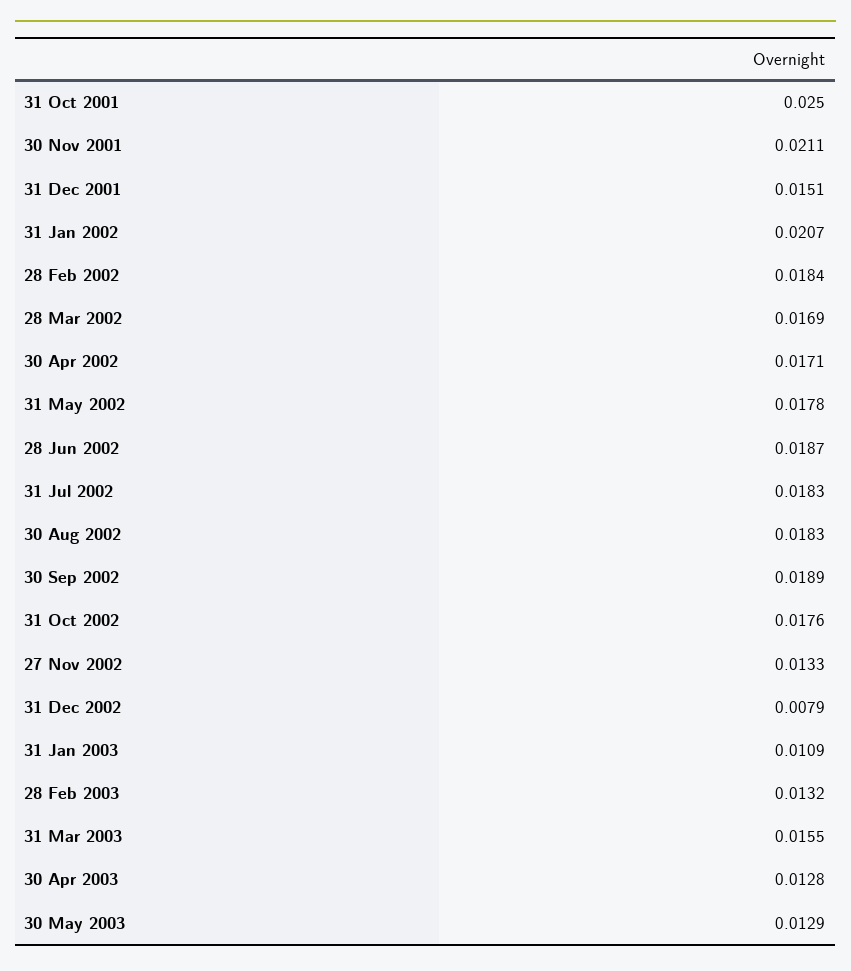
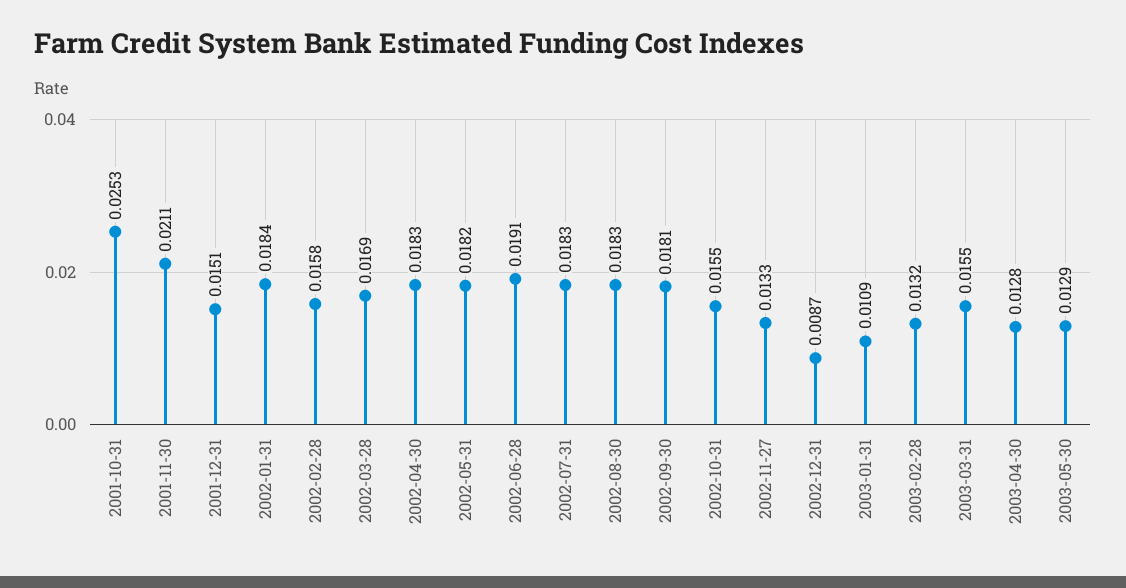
31 Oct 2001: 0.025 -> 0.0253
31 Jan 2002: 0.0207 -> 0.0184
28 Feb 2002: 0.0184 -> 0.0158
30 Apr 2002: 0.0171 -> 0.0183
31 May 2002: 0.0178 -> 0.0182
28 Jun 2002: 0.0187 -> 0.0191
30 Sep 2002: 0.0189 -> 0.0181
31 Oct 2002: 0.0176 -> 0.0155
31 Dec 2002: 0.0079 -> 0.0087

